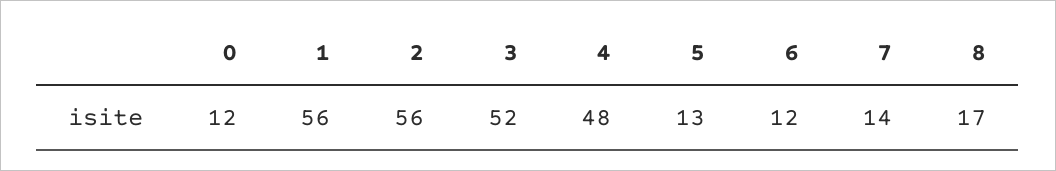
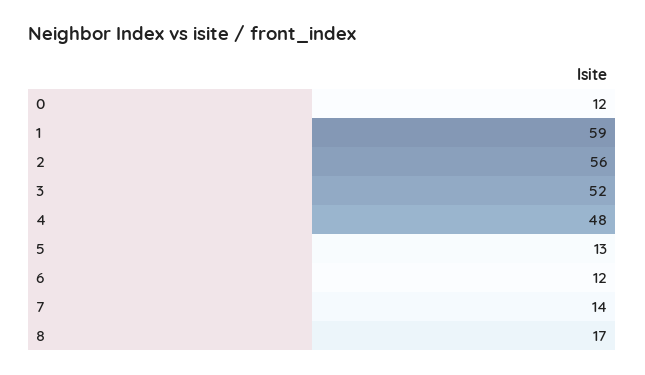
1: 56 -> 59

